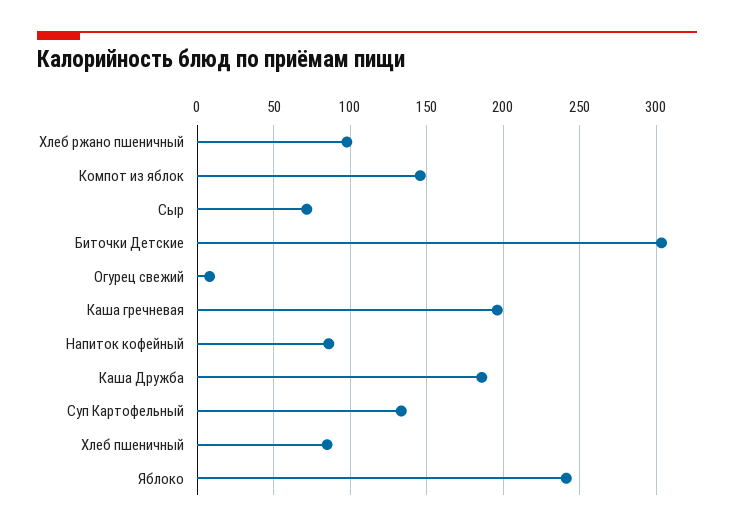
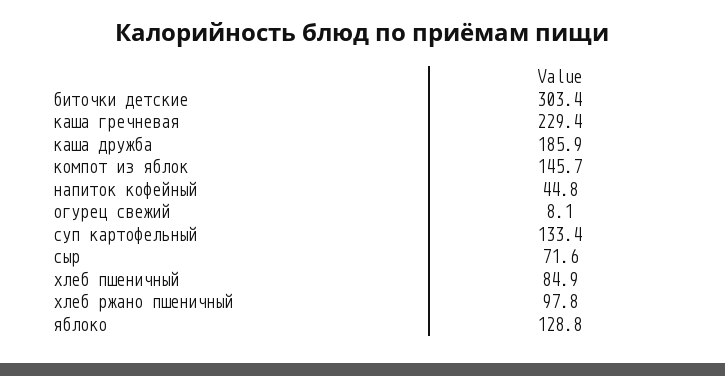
Каша гречневая: 195 -> 229.4
Напиток кофейный: 85 -> 44.8
Яблоко: 240 -> 128.8

